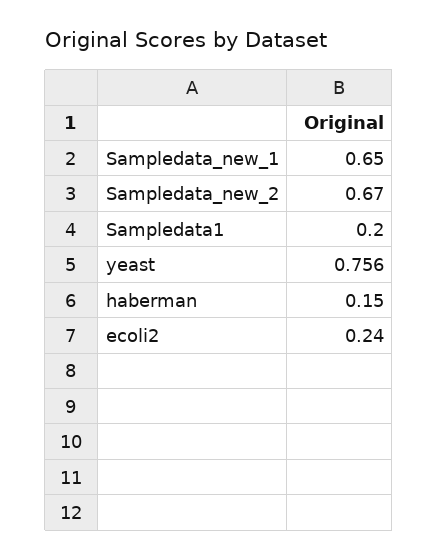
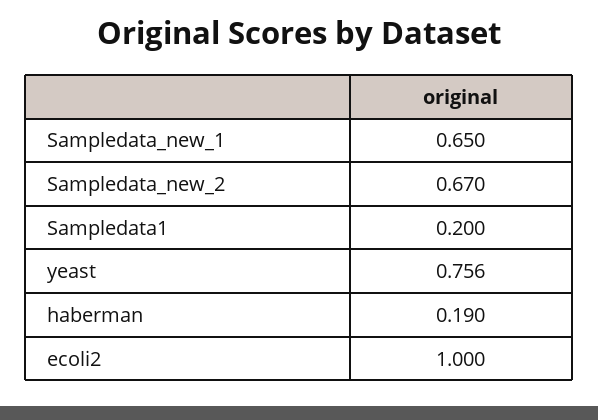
haberman: 0.15 -> 0.19
ecoli2: 0.24 -> 1

